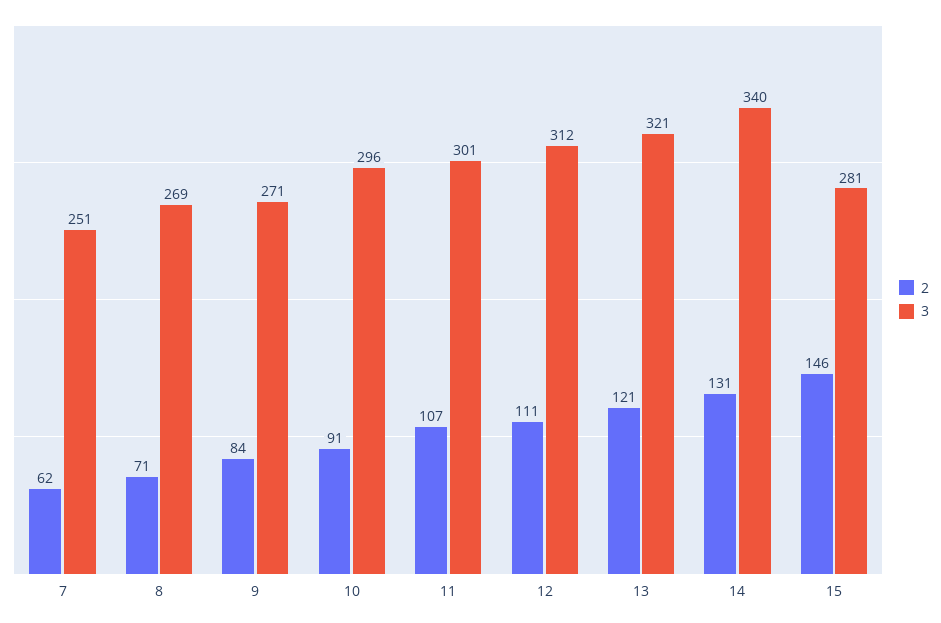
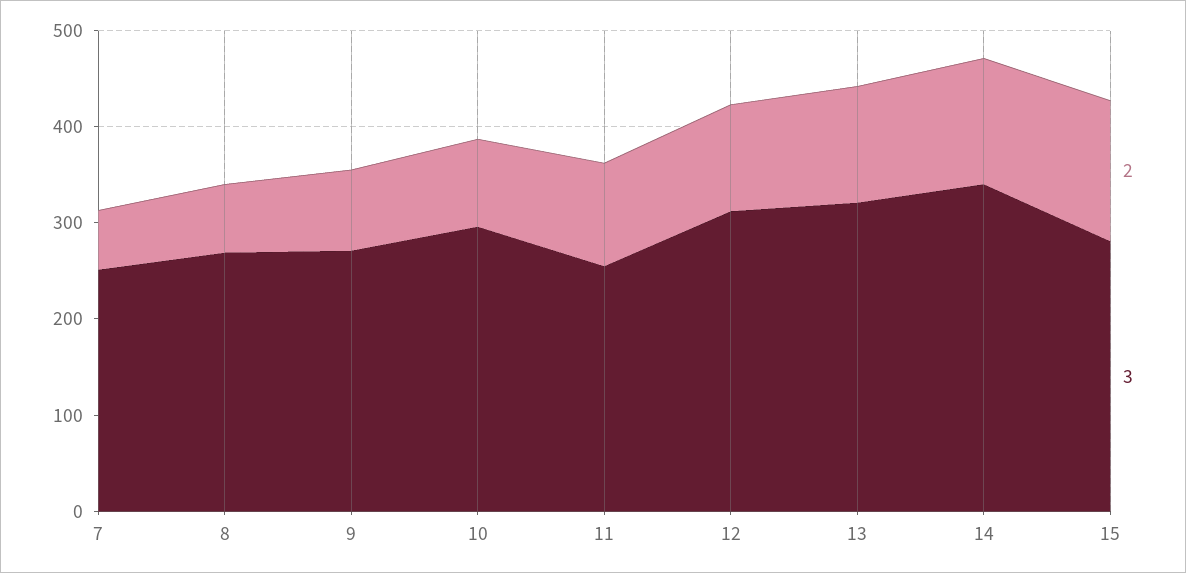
3, 11: 301 -> 260

